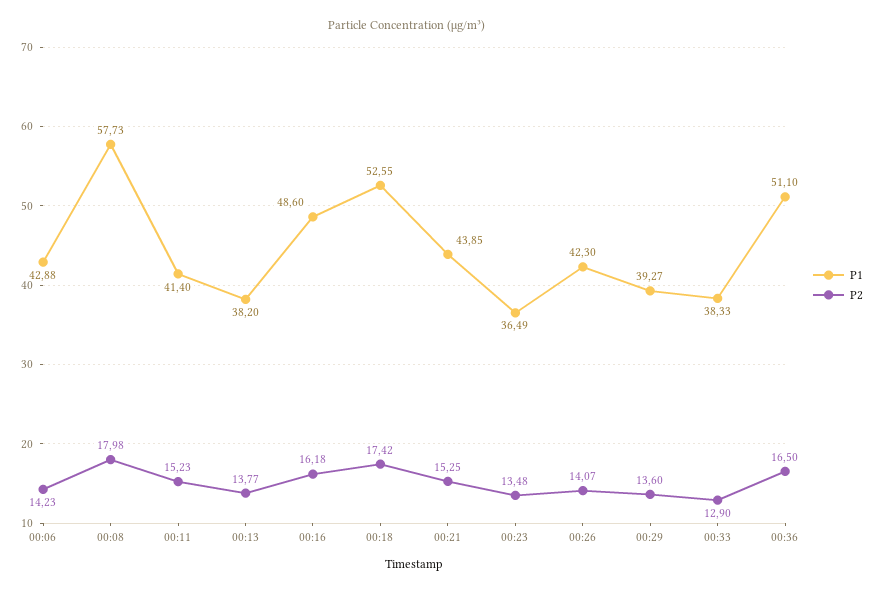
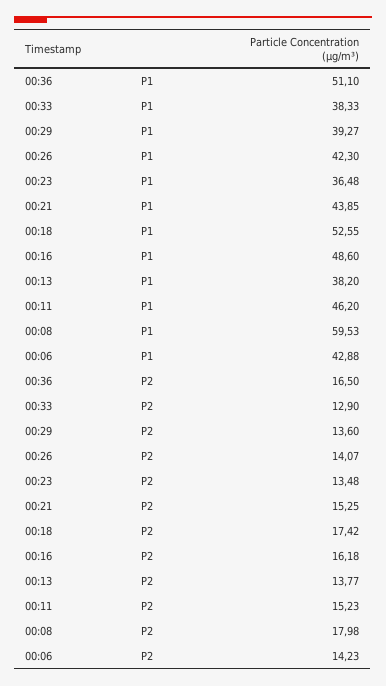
P1, 00:08: 57.73 -> 59.53
P1, 00:11: 41.4 -> 46.2
P1, 00:23: 36.49 -> 36.48

